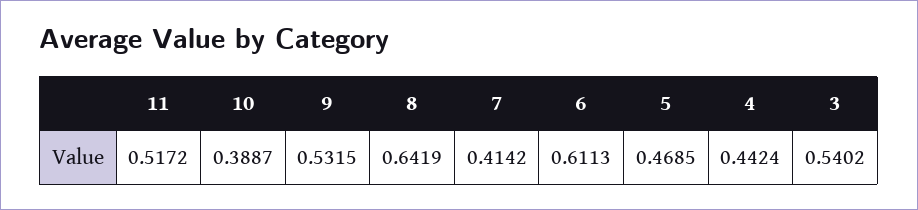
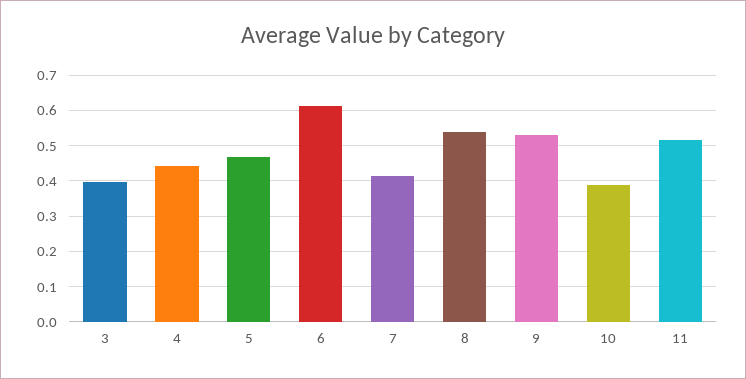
8: 0.6419 -> 0.54
3: 0.5402 -> 0.4

